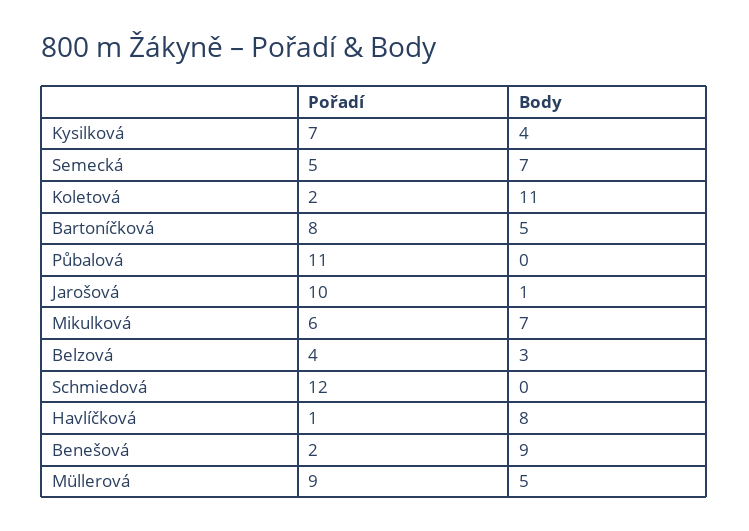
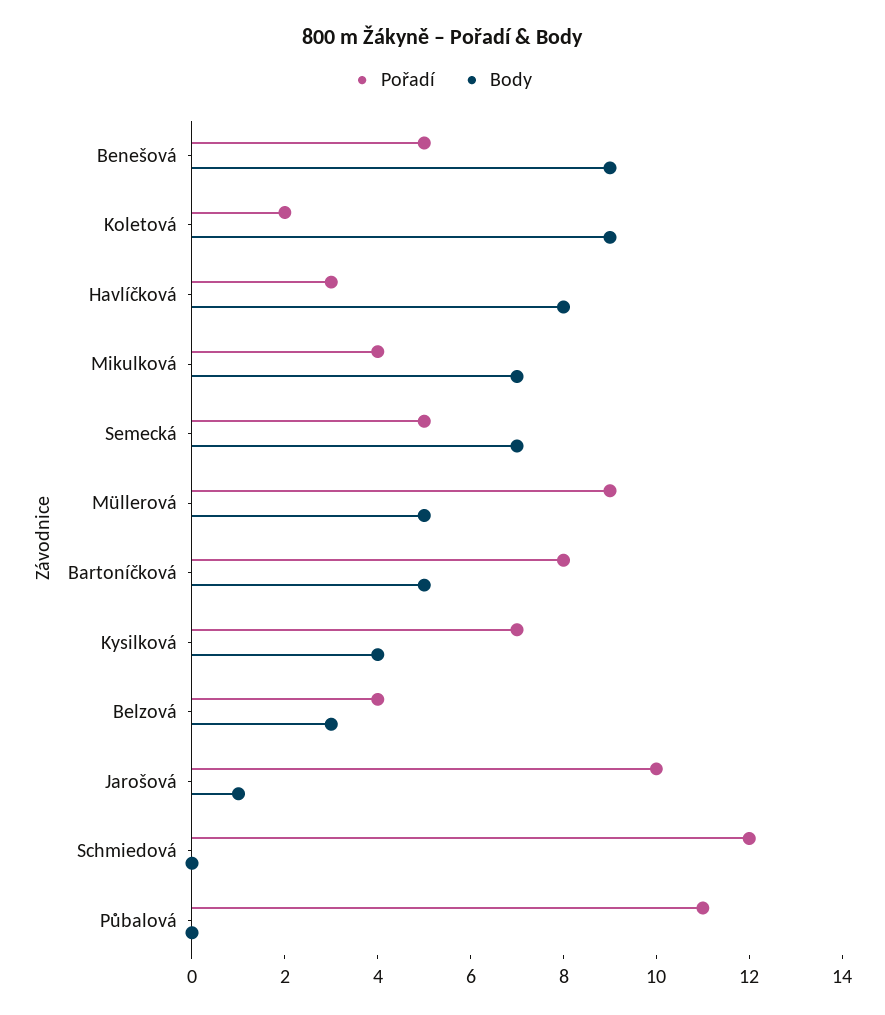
Body, Koletová: 11 -> 9
Pořadí, Mikulková: 6 -> 4
Pořadí, Havlíčková: 1 -> 3
Pořadí, Benešová: 2 -> 5

